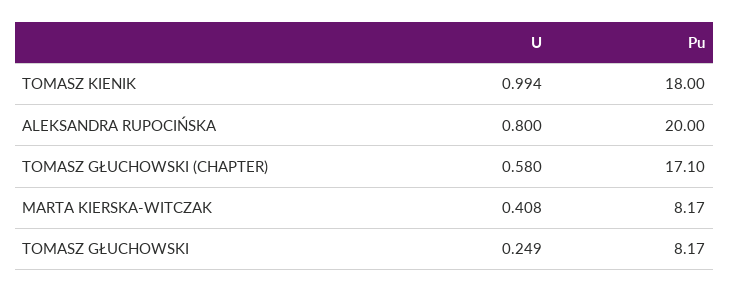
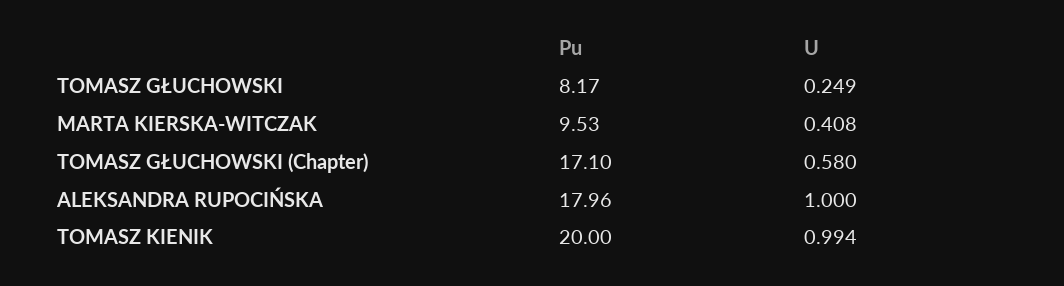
Pu, TOMASZ KIENIK: 18 -> 20
U, ALEKSANDRA RUPOCIŃSKA: 0.8 -> 1
Pu, ALEKSANDRA RUPOCIŃSKA: 20 -> 17.96
Pu, MARTA KIERSKA-WITCZAK: 8.17 -> 9.53

